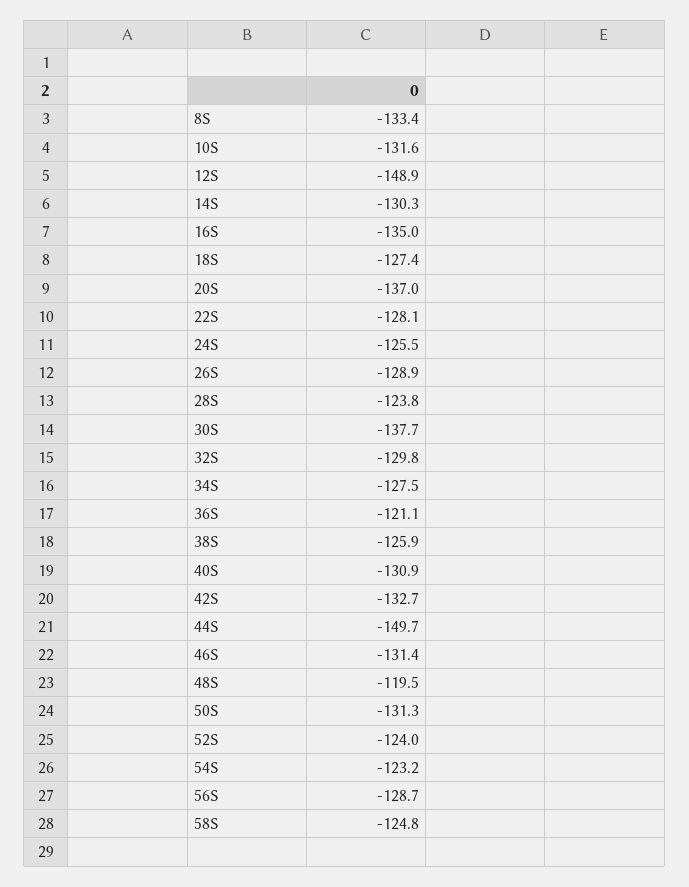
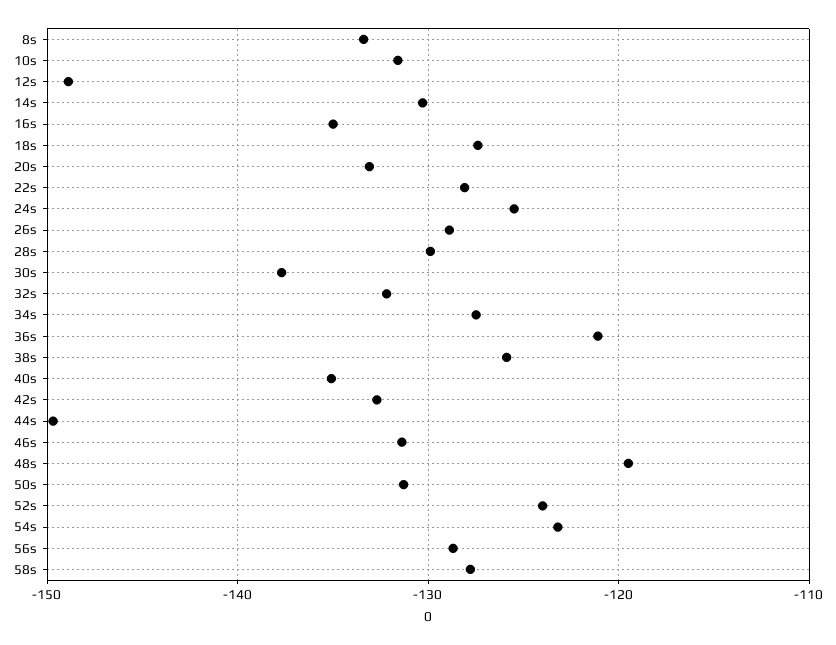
20S: -137 -> -133
28S: -123.8 -> -130
32S: -129.8 -> -132
40S: -130.9 -> -135
58S: -124.8 -> -128

